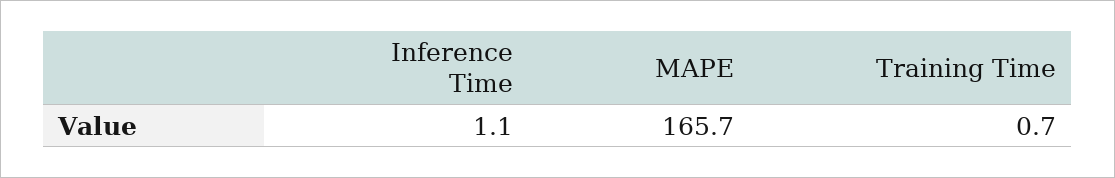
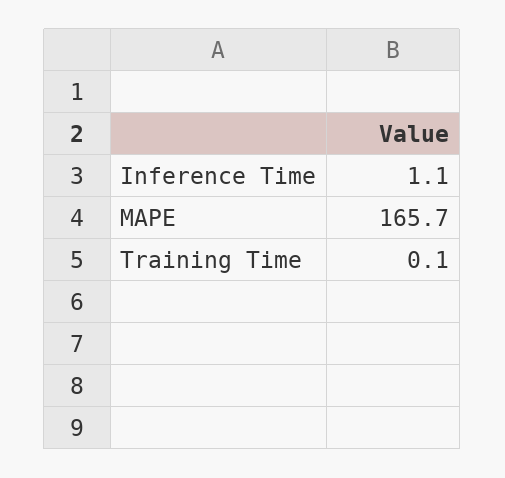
Training Time: 0.7 -> 0.1

